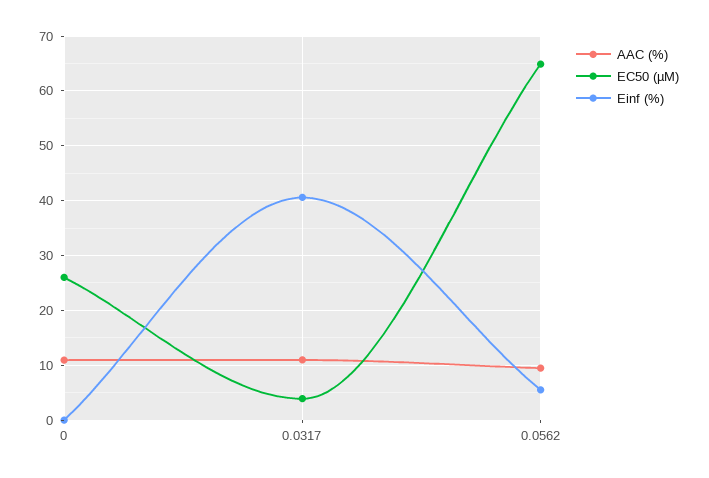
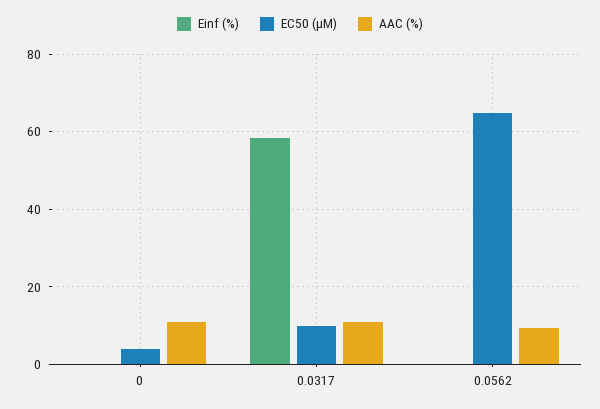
EC50 (µM), 0: 26 -> 4
EC50 (µM), 0.0317: 4 -> 10
Einf (%), 0.0317: 40 -> 58
Einf (%), 0.0562: 6 -> 0

